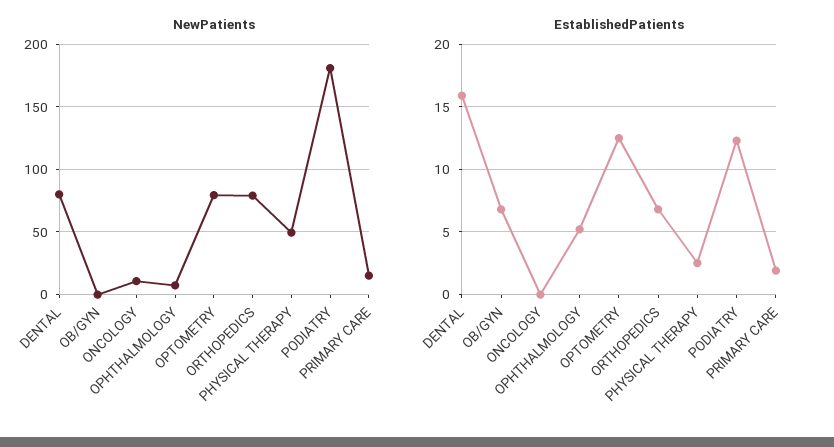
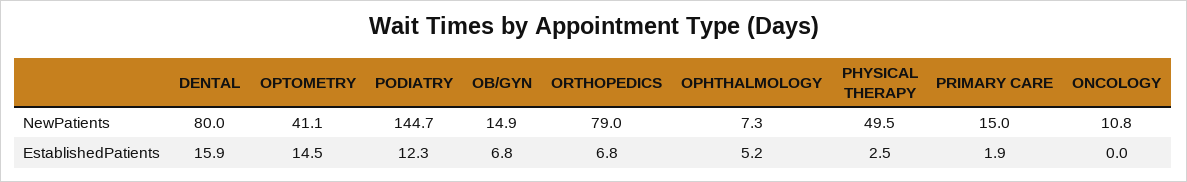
NewPatients, OB/GYN: 0 -> 14.9
NewPatients, OPTOMETRY: 80 -> 41.1
NewPatients, PODIATRY: 180 -> 144.7
EstablishedPatients, OPTOMETRY: 12.5 -> 14.5

